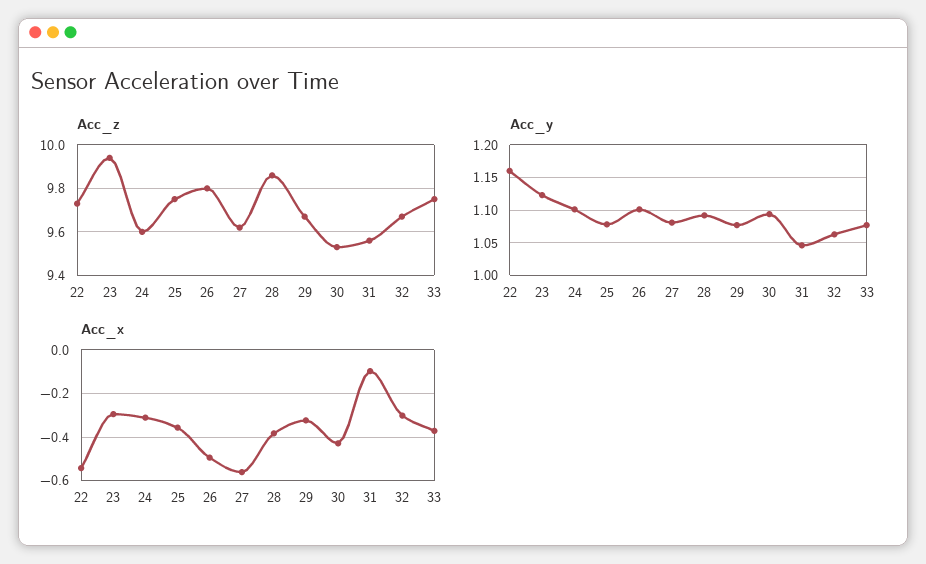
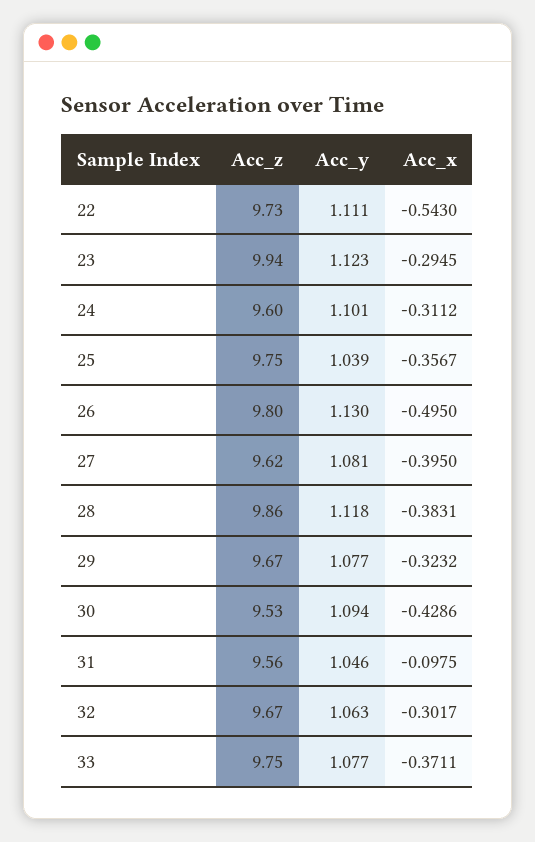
Acc_y, 22: 1.16 -> 1.111
Acc_y, 25: 1.08 -> 1.039
Acc_y, 26: 1.1 -> 1.13
Acc_y, 28: 1.09 -> 1.118
Acc_x, 27: -0.55 -> -0.395

